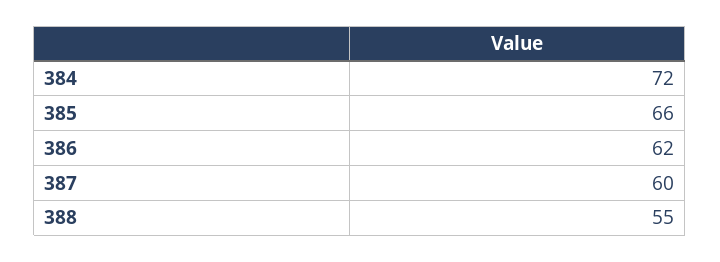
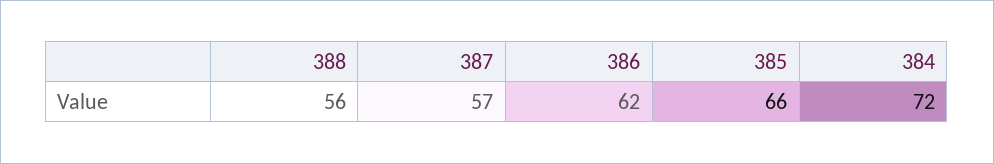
387: 60 -> 57
388: 55 -> 56

